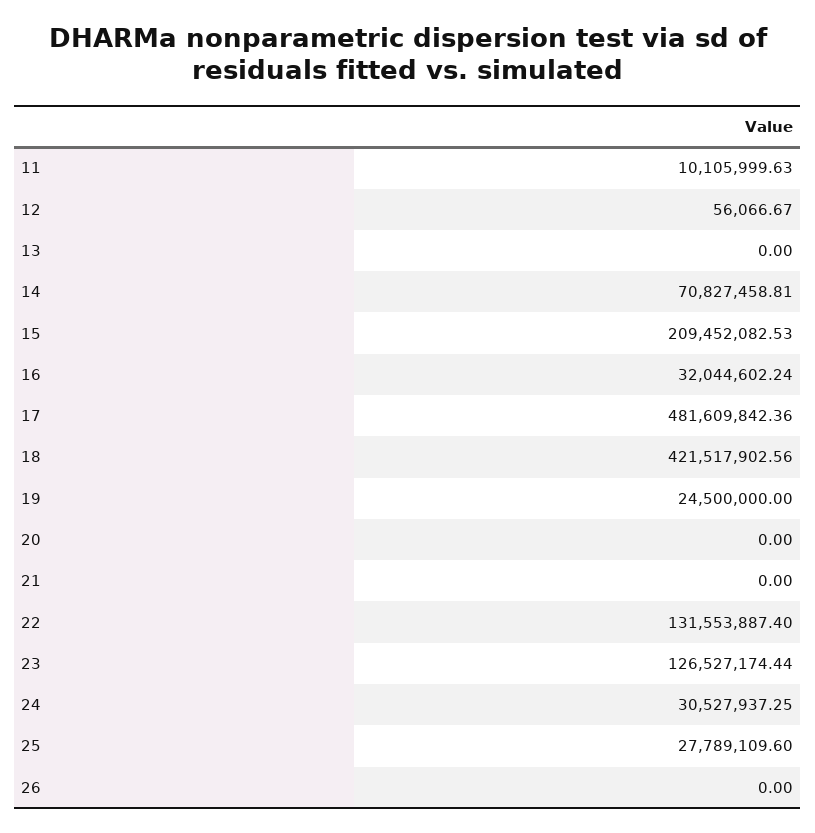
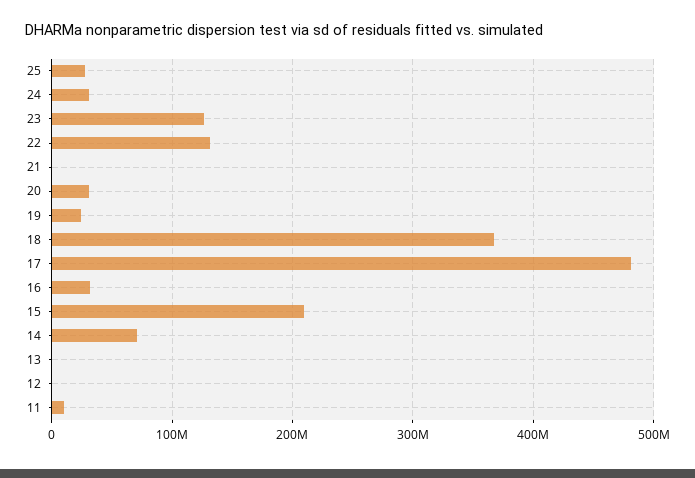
18: 421517902.56 -> 370000000
20: 0 -> 30000000
26: 0 -> none

